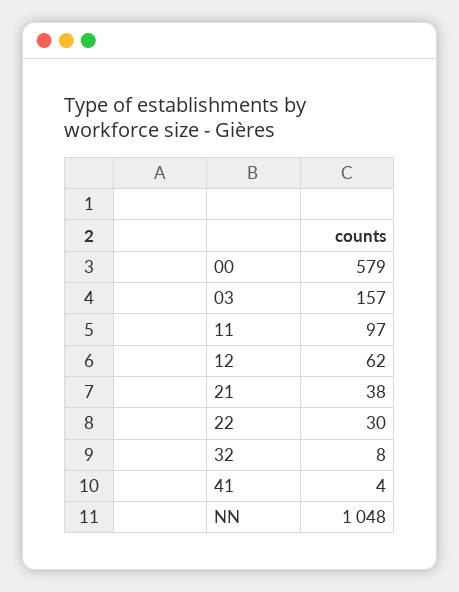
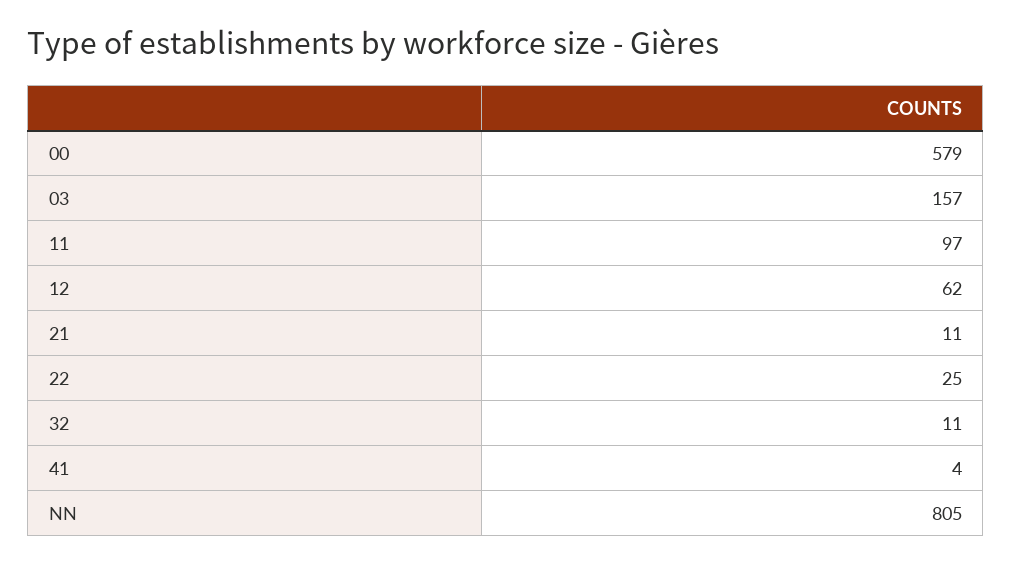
21: 38 -> 11
22: 30 -> 25
32: 8 -> 11
NN: 1048 -> 805

